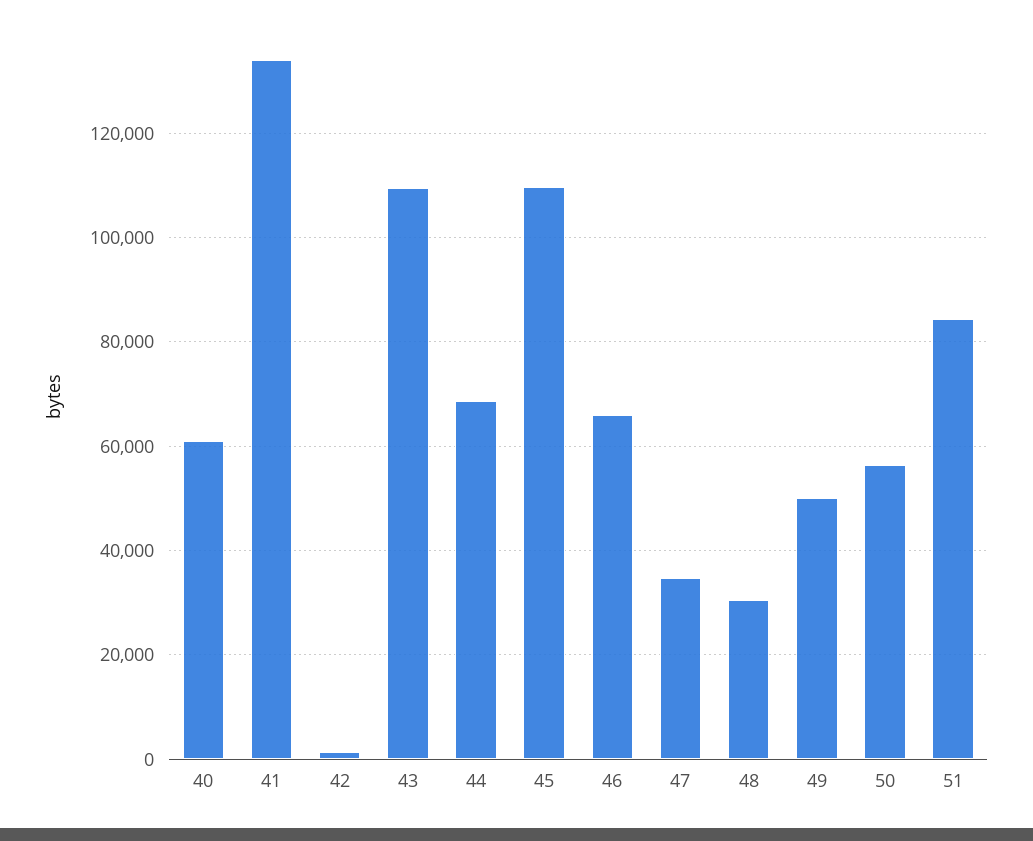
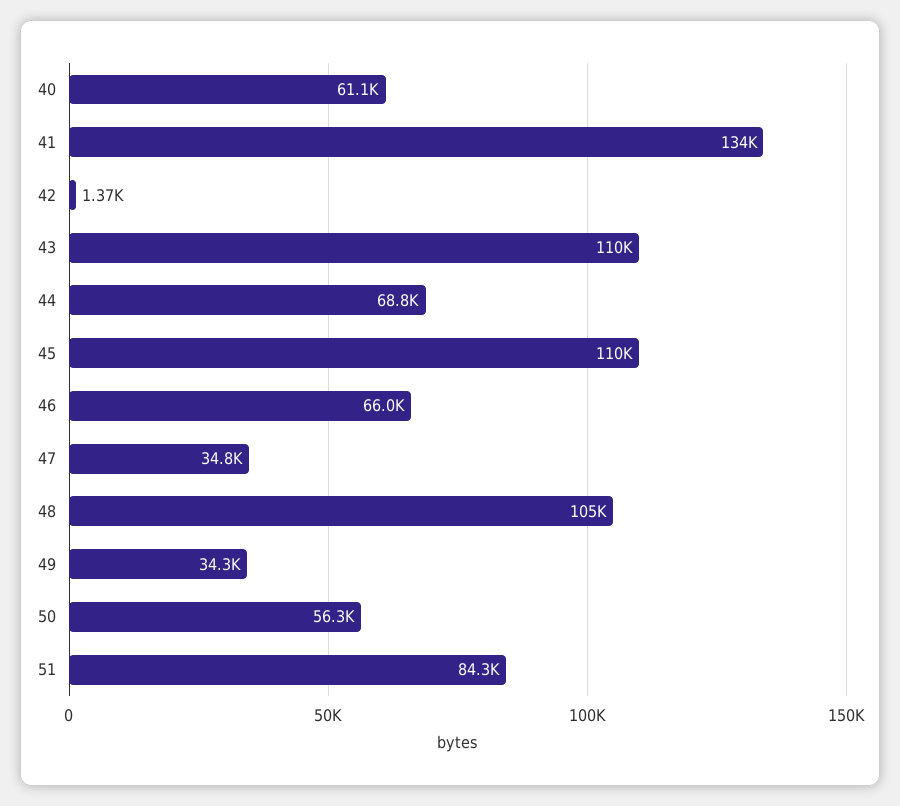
48: 30000 -> 105000
49: 50000 -> 34300

